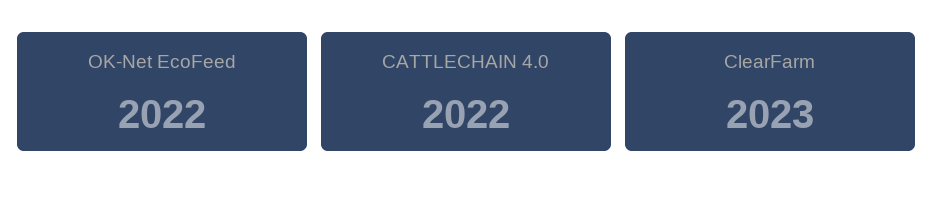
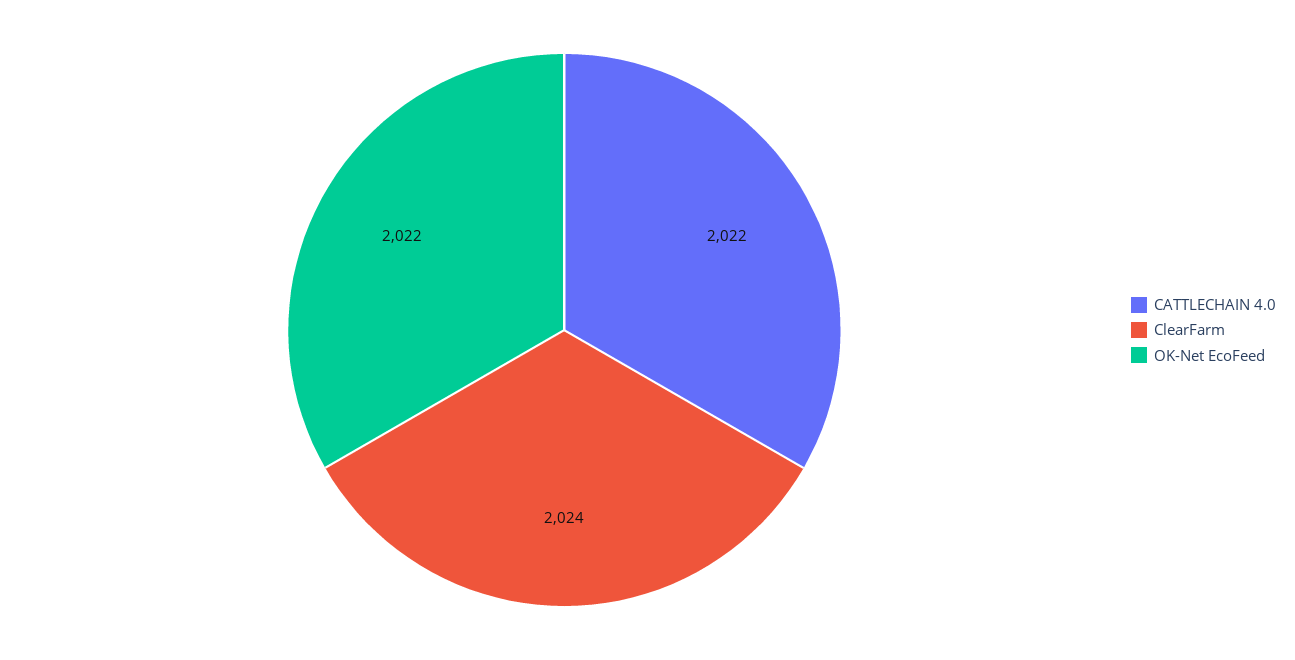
ClearFarm: 2023 -> 2024

